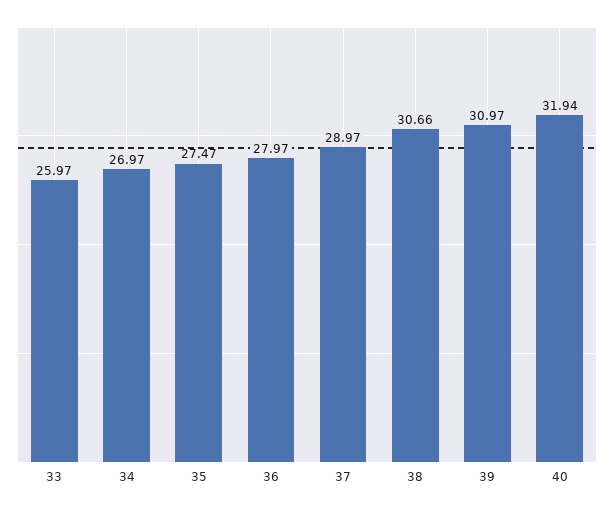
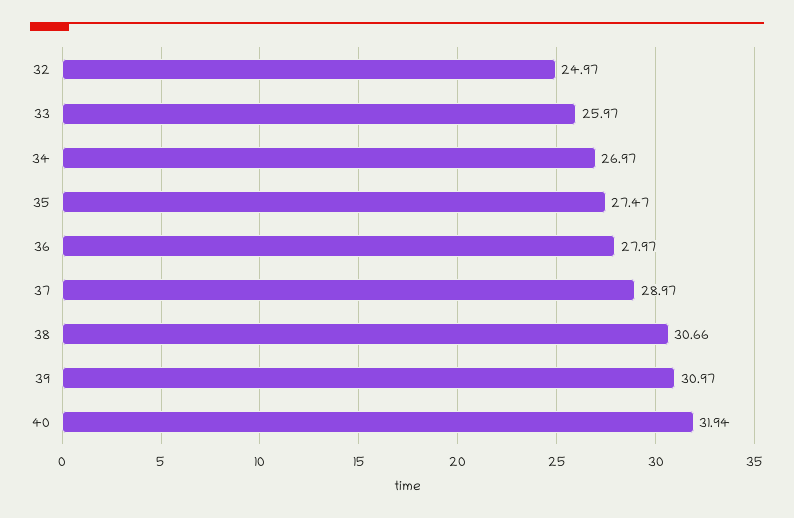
32: none -> 24.97

